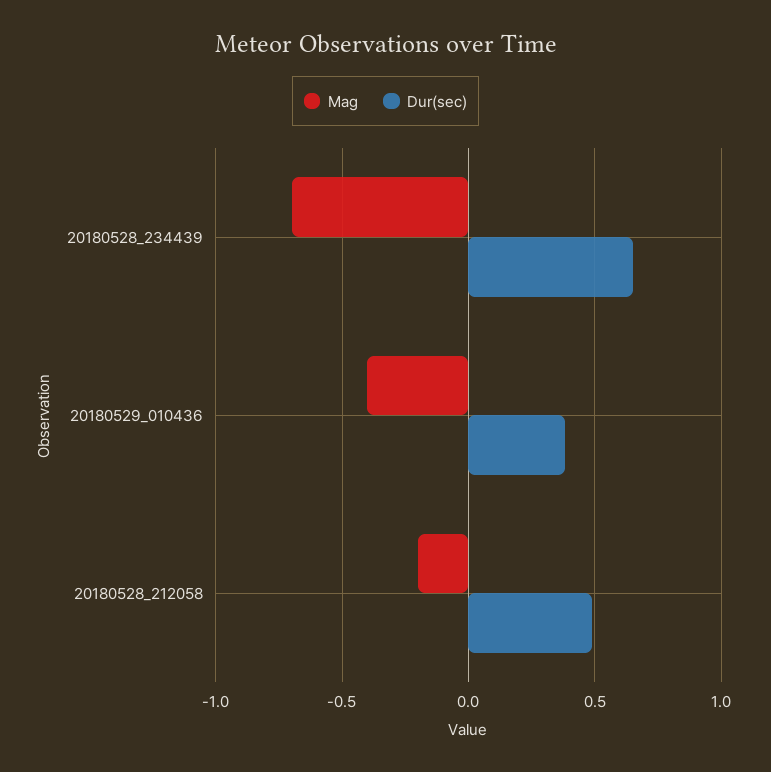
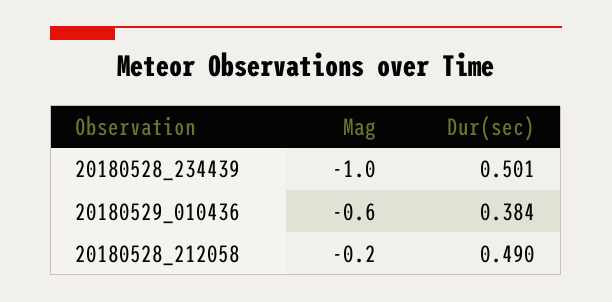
Mag, 20180528_234439: -0.7 -> -1
Dur(sec), 20180528_234439: 0.65 -> 0.501
Mag, 20180529_010436: -0.4 -> -0.6

